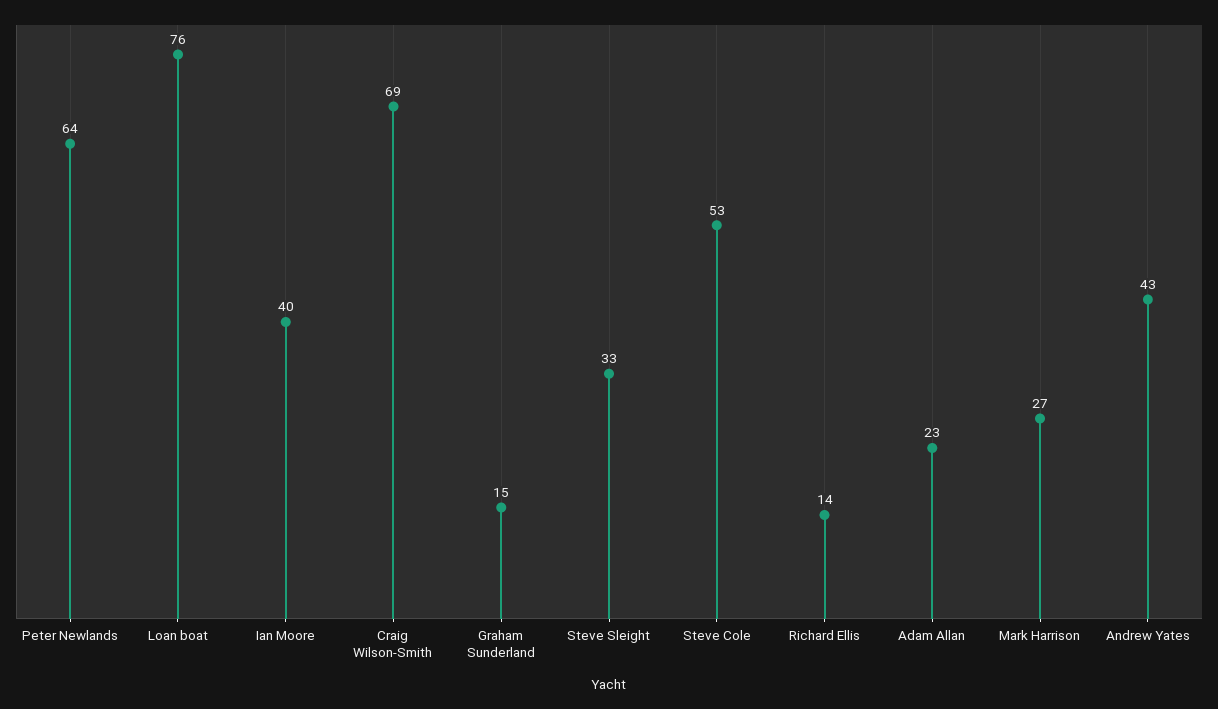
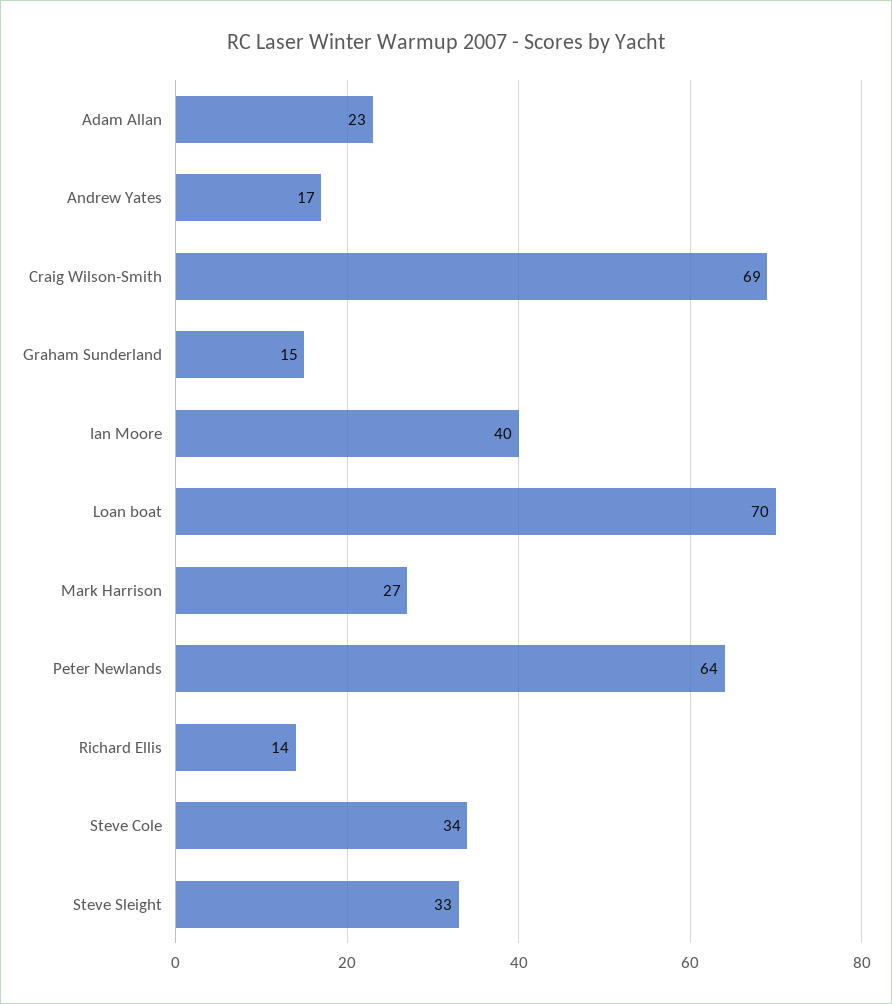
Loan boat: 76 -> 70
Steve Cole: 53 -> 34
Andrew Yates: 43 -> 17

